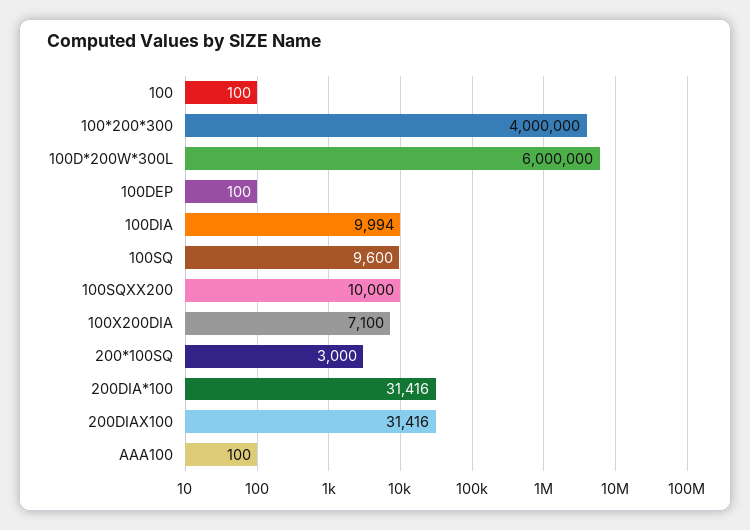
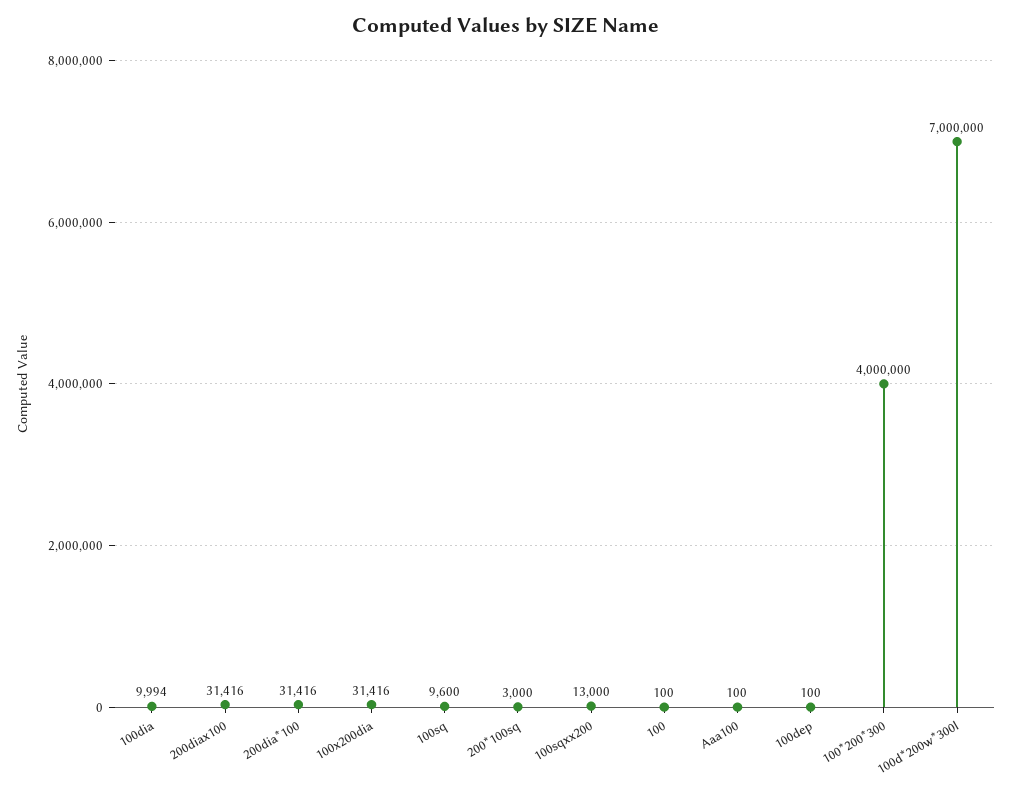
100D*200W*300L: 6000000 -> 7000000
100SQXX200: 10000 -> 13000
100X200DIA: 7100 -> 31416

